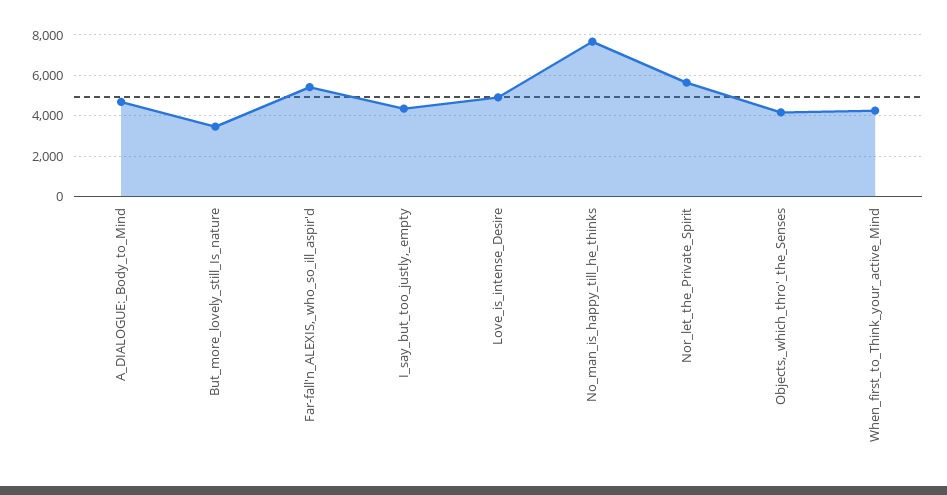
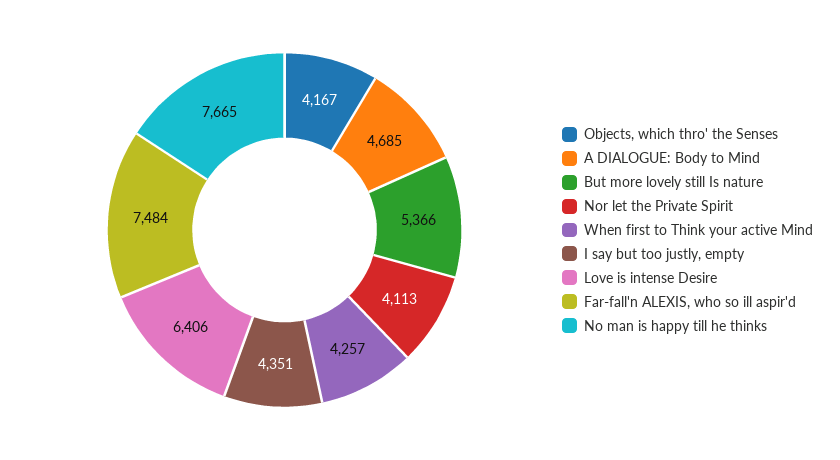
But_more_lovely_still_Is_nature: 3500 -> 5366
Far-fall'n_ALEXIS,_who_so_ill_aspir'd: 5500 -> 7484
Love_is_intense_Desire: 5000 -> 6406
Nor_let_the_Private_Spirit: 5500 -> 4113

